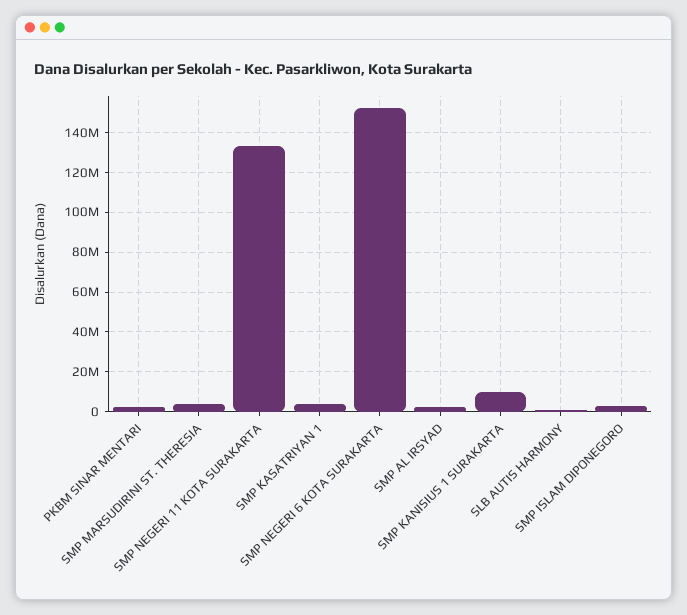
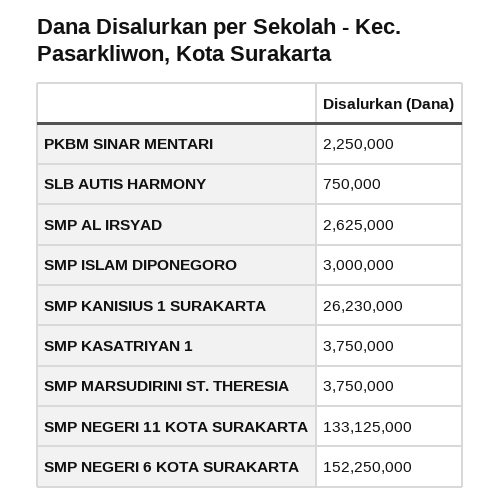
SMP KANISIUS 1 SURAKARTA: 10000000 -> 26230000

